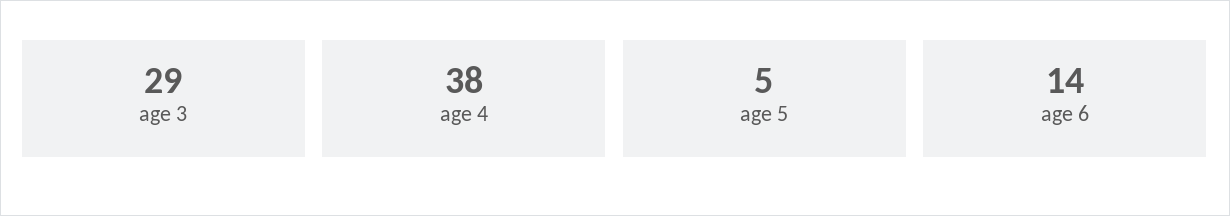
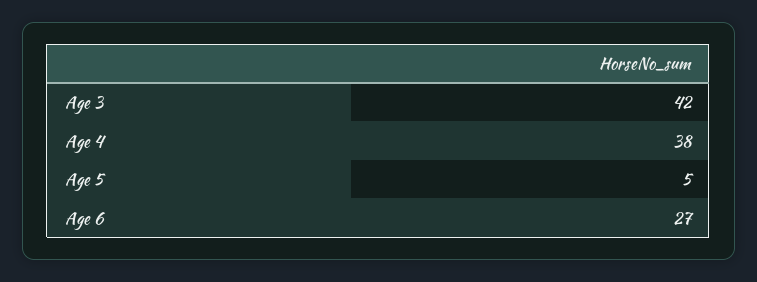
age 3: 29 -> 42
age 6: 14 -> 27

